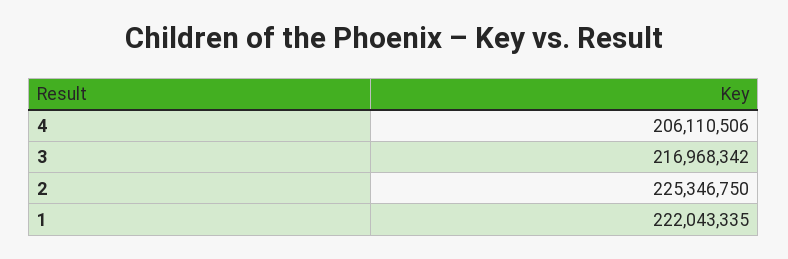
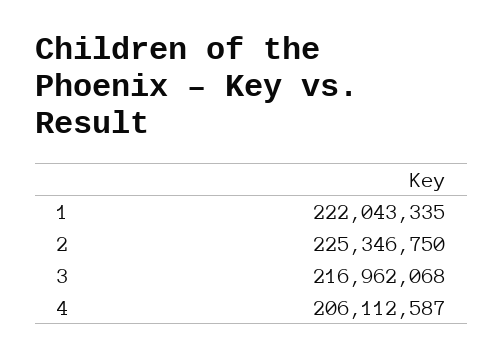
4: 206110506 -> 206112587
3: 216968342 -> 216962068

